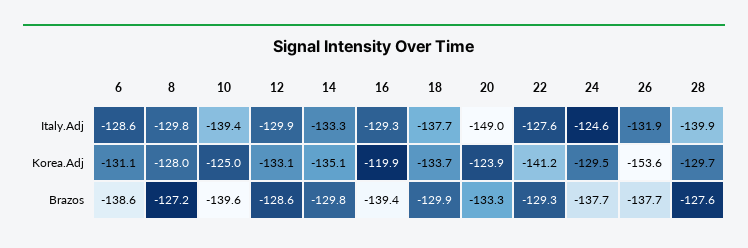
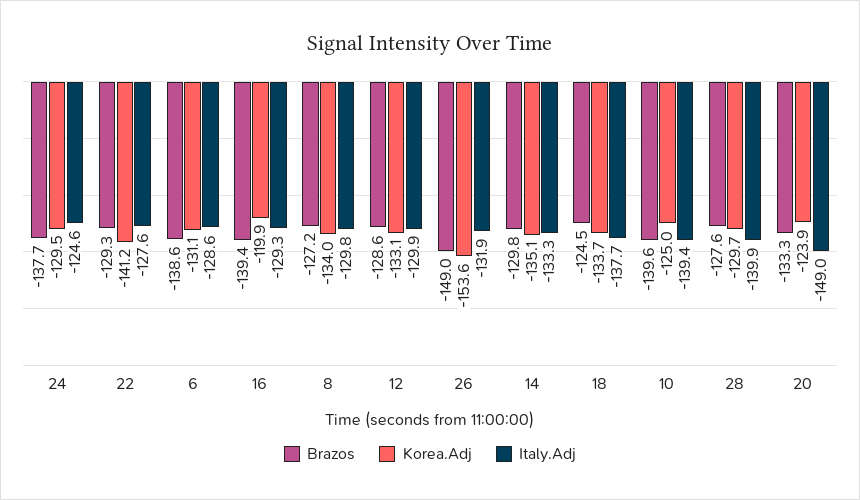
Korea.Adj, 8: -128 -> -134
Brazos, 18: -129.9 -> -124.5
Brazos, 26: -137.7 -> -149

